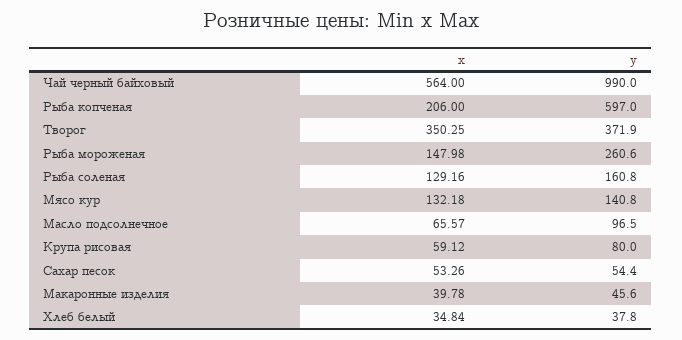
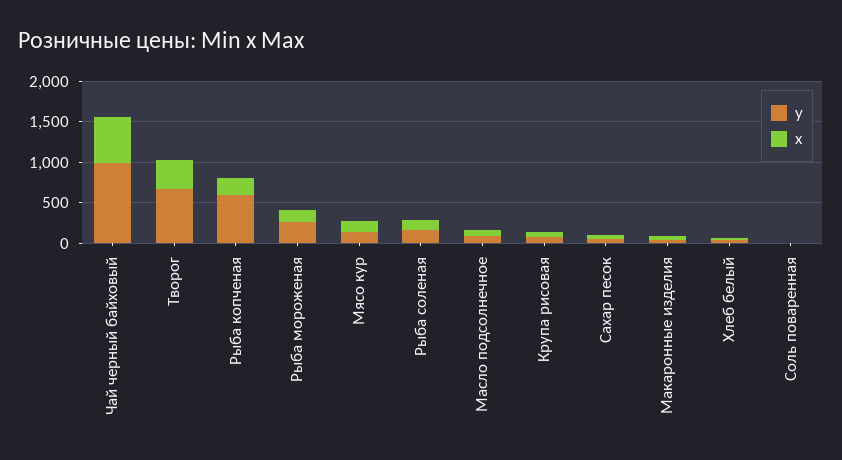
y, Творог: 371.9 -> 700
y, Соль поваренная: none -> 0
x, Соль поваренная: none -> 0

